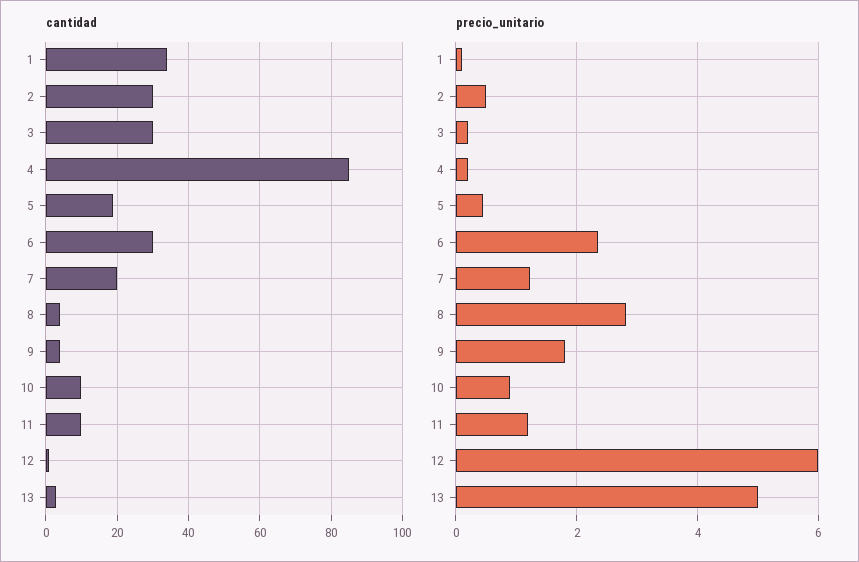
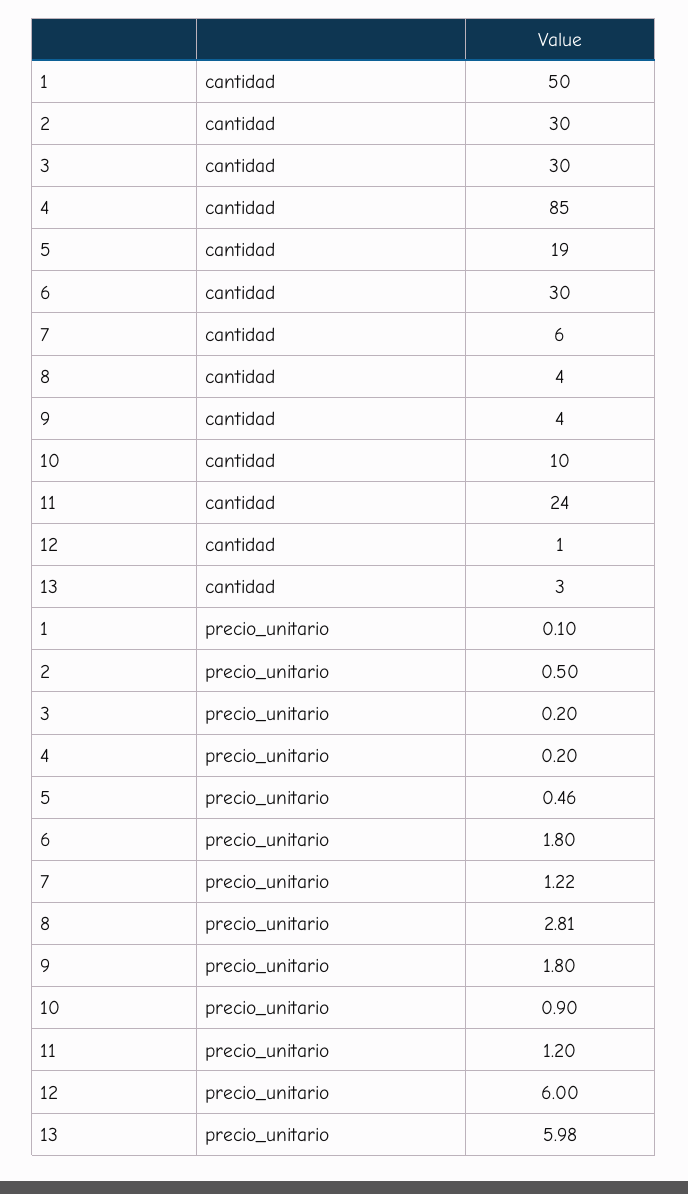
cantidad, 1: 35 -> 50
cantidad, 7: 20 -> 6
cantidad, 11: 10 -> 24
precio_unitario, 6: 2.4 -> 1.8
precio_unitario, 13: 5 -> 5.98

